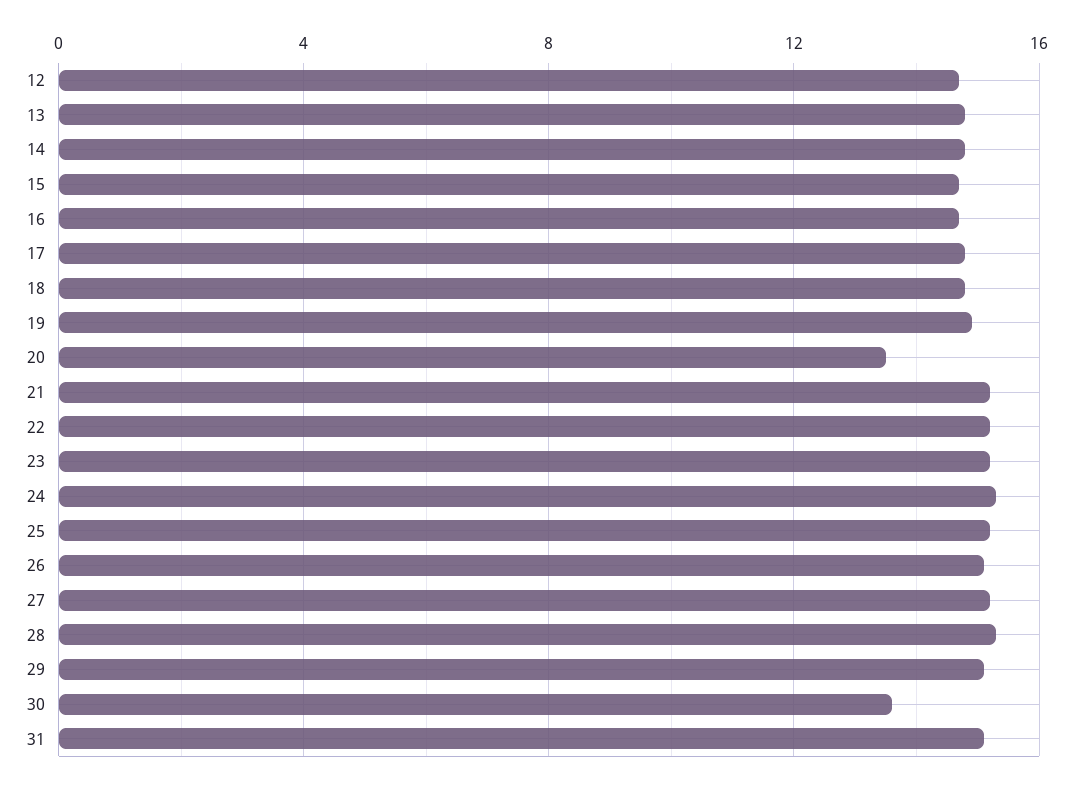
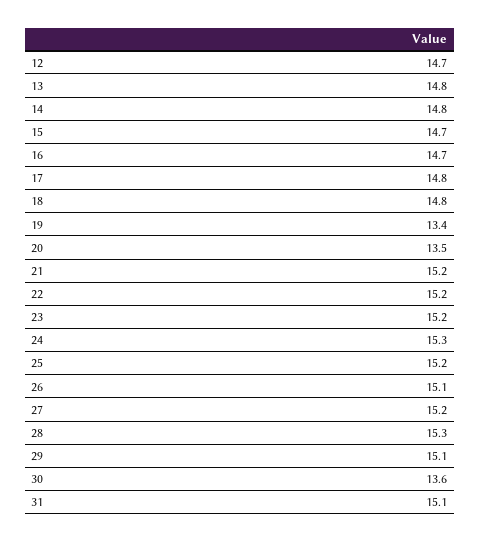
19: 15 -> 13.4

